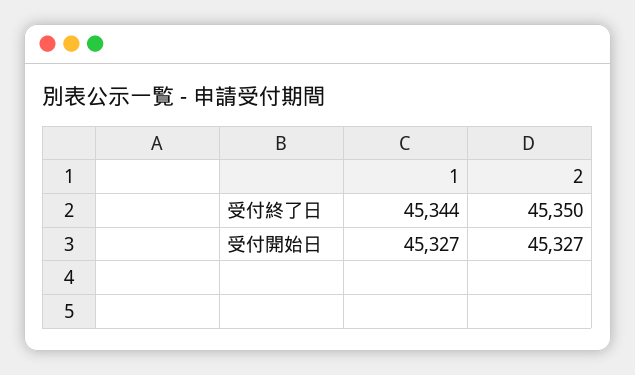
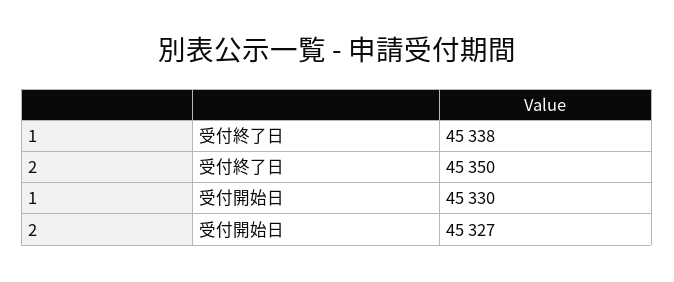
1, 受付終了日: 45344 -> 45338
1, 受付開始日: 45327 -> 45330

